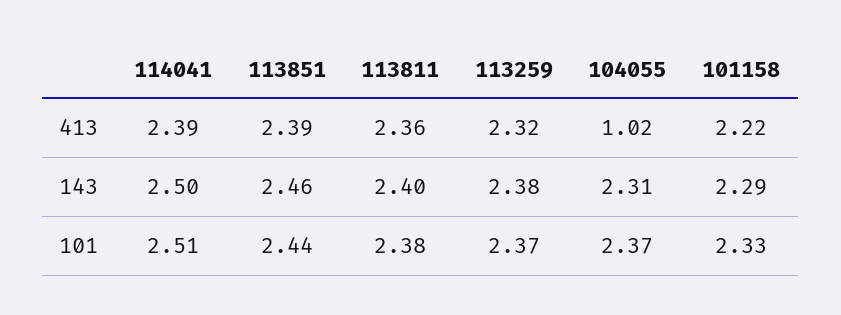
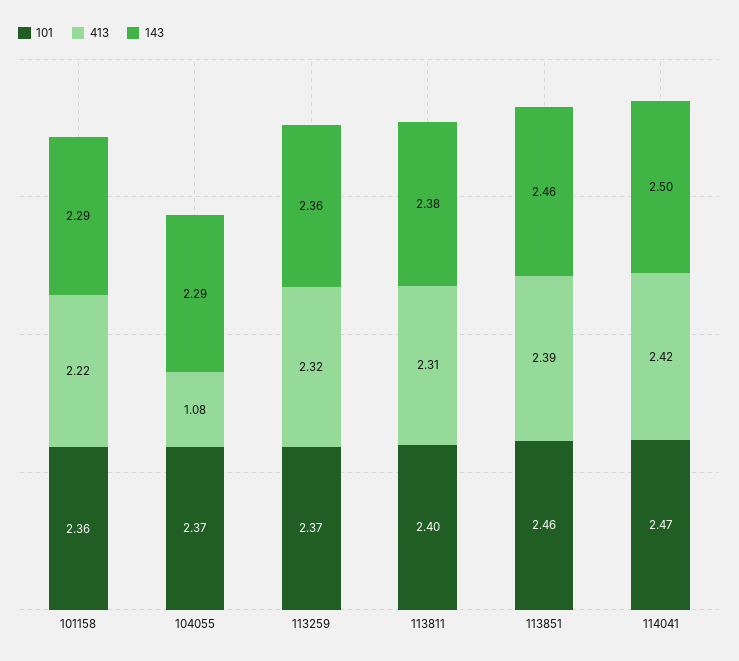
413, 114041: 2.39 -> 2.42
413, 113811: 2.36 -> 2.31
413, 104055: 1.02 -> 1.08
143, 113811: 2.4 -> 2.38
143, 113259: 2.38 -> 2.36
143, 104055: 2.31 -> 2.29
101, 114041: 2.51 -> 2.47
101, 113851: 2.44 -> 2.46
101, 113811: 2.38 -> 2.4
101, 101158: 2.33 -> 2.36

